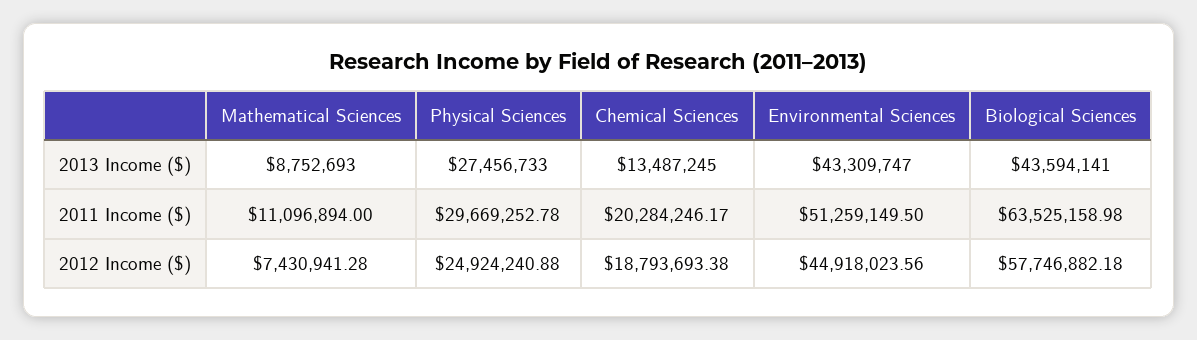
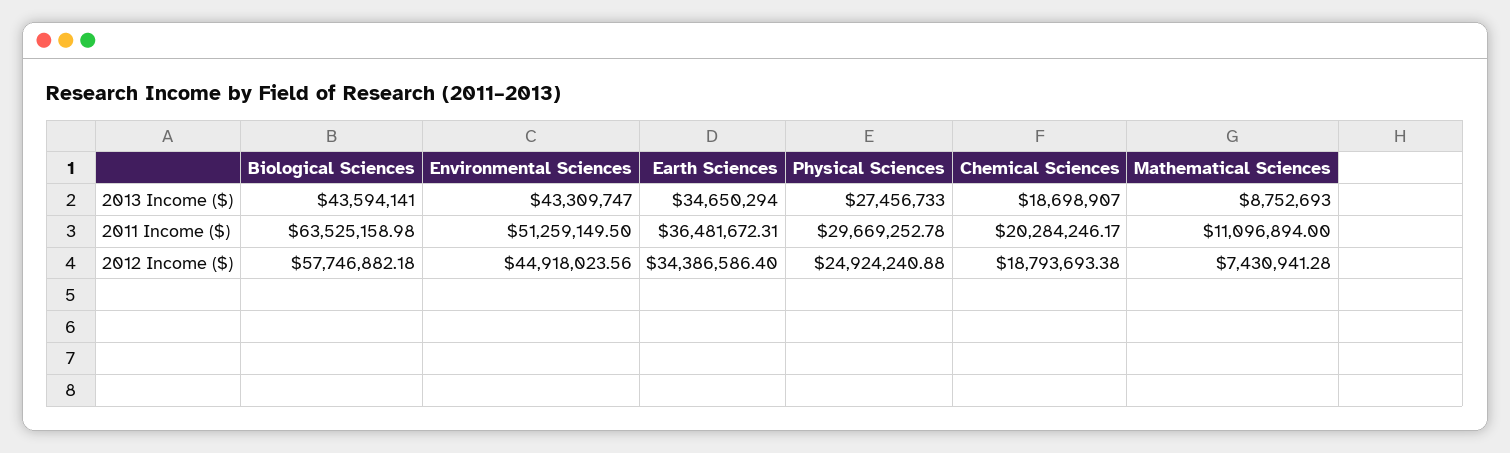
Chemical Sciences, 2013 Income ($): 13487245 -> 18698907
Earth Sciences, 2013 Income ($): none -> 34650294
Earth Sciences, 2011 Income ($): none -> 36481672.31
Earth Sciences, 2012 Income ($): none -> 34386586.4

